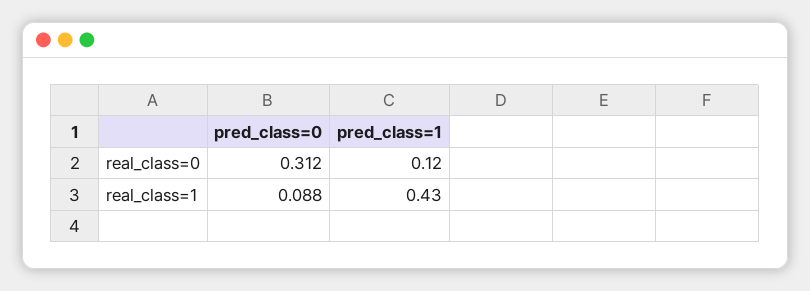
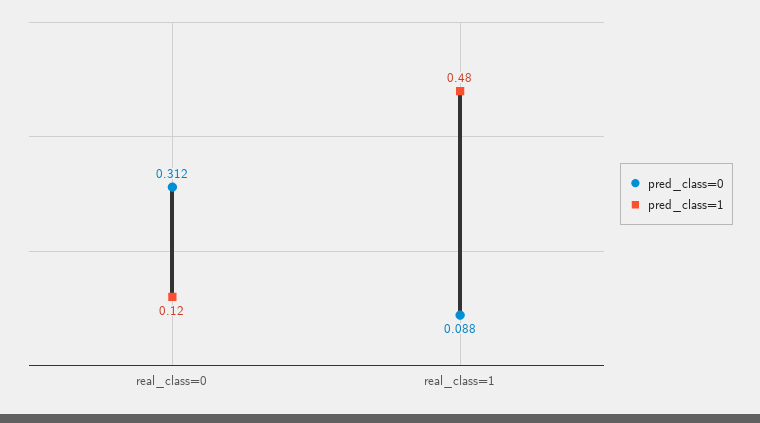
pred_class=1, real_class=1: 0.43 -> 0.48

